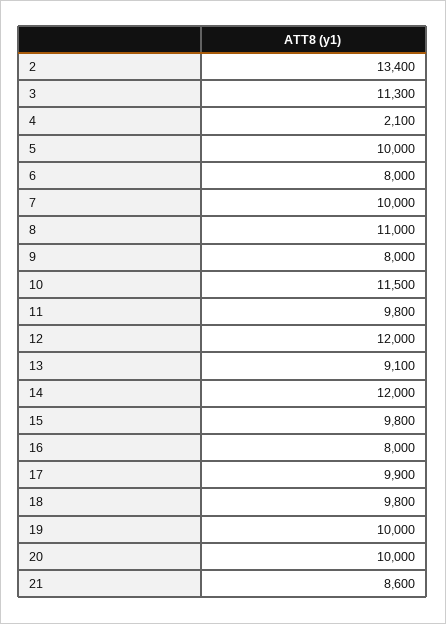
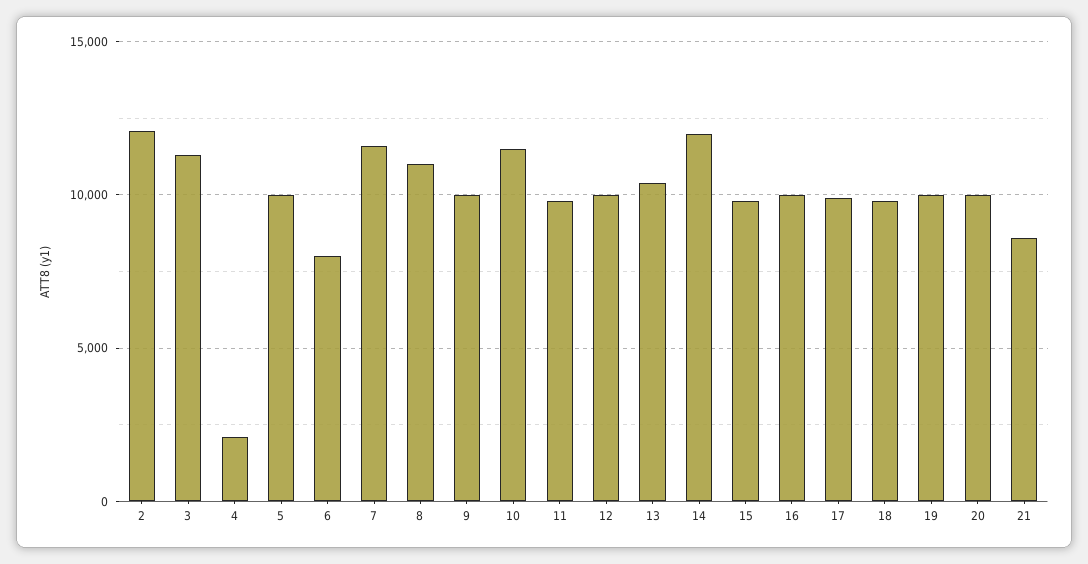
2: 13400 -> 12000
7: 10000 -> 11500
9: 8000 -> 10000
12: 12000 -> 10000
13: 9100 -> 10500
16: 8000 -> 10000

